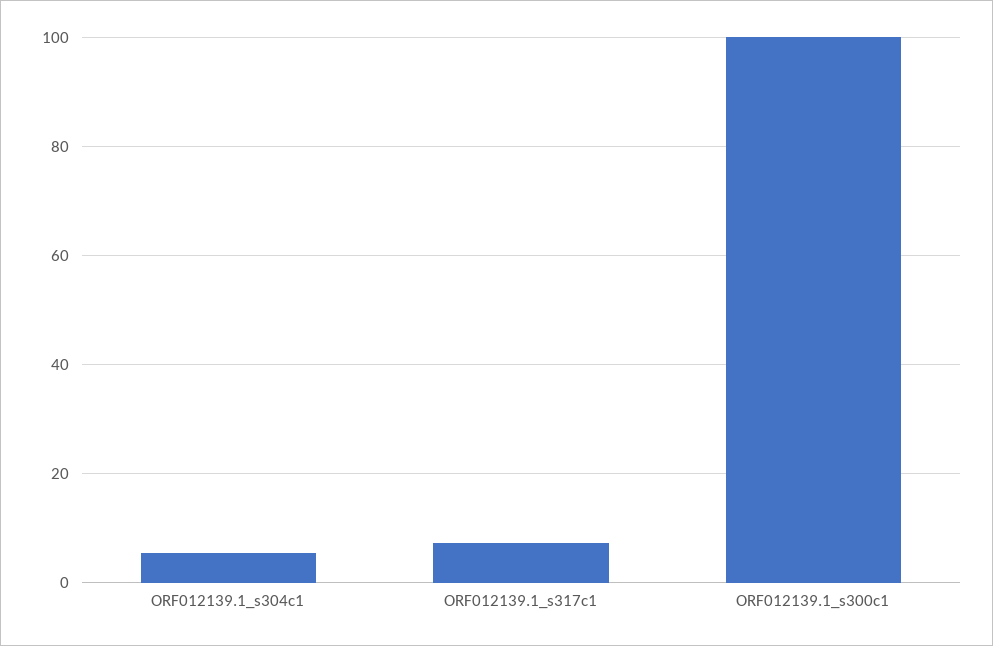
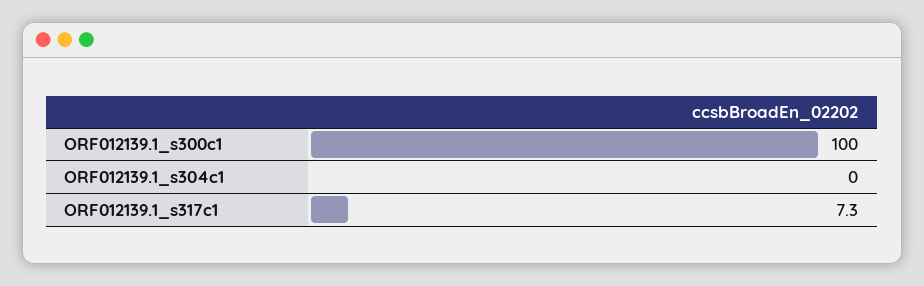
ORF012139.1_s304c1: 6 -> 0

